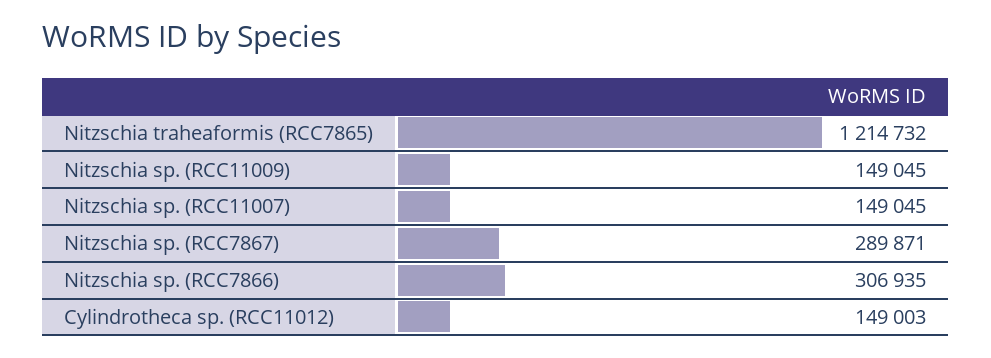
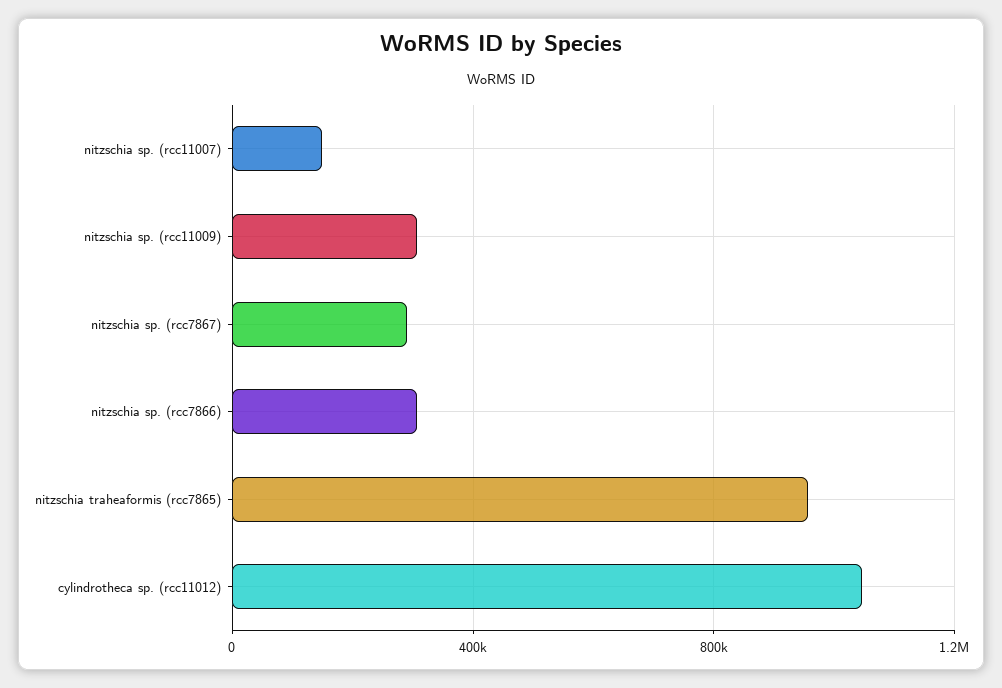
Nitzschia traheaformis (RCC7865): 1214732 -> 950000
Nitzschia sp. (RCC11009): 149045 -> 300000
Cylindrotheca sp. (RCC11012): 149003 -> 1050000

